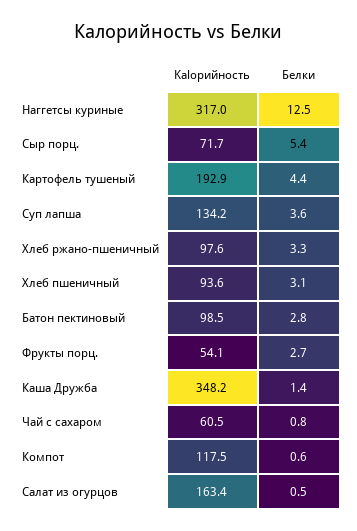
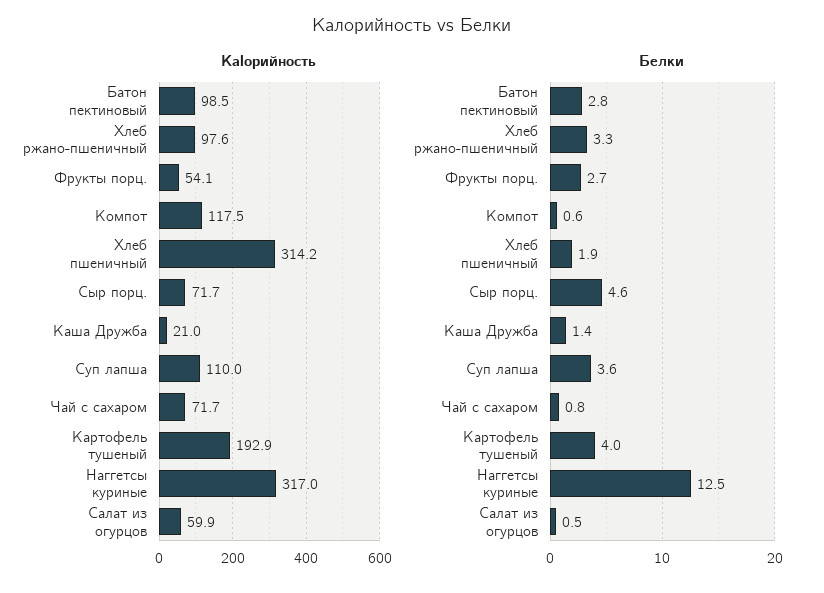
Белки, Сыр порц.: 5.4 -> 4.6
Белки, Картофель тушеный: 4.4 -> 4
Kalорийность, Суп лапша: 134.2 -> 110
Kalорийность, Хлеб пшеничный: 93.6 -> 314.2
Белки, Хлеб пшеничный: 3.1 -> 1.9
Kalорийность, Каша Дружба: 348.2 -> 21
Kalорийность, Чай с сахаром: 60.5 -> 71.7
Kalорийность, Салат из огурцов: 163.4 -> 59.9

